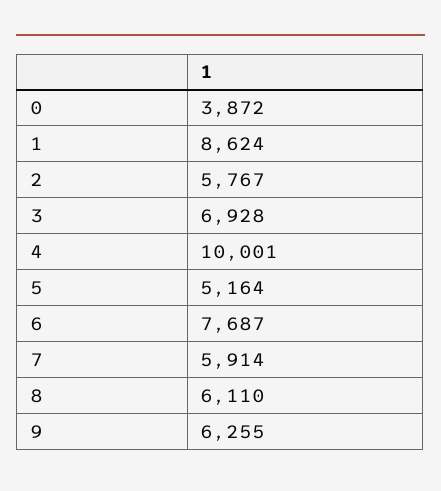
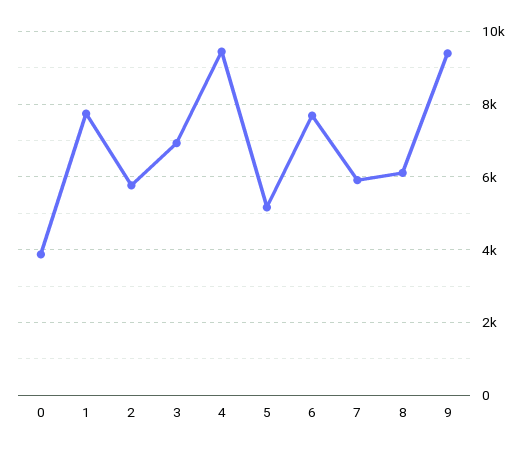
1: 8624 -> 7800
4: 10001 -> 9400
9: 6255 -> 9400

